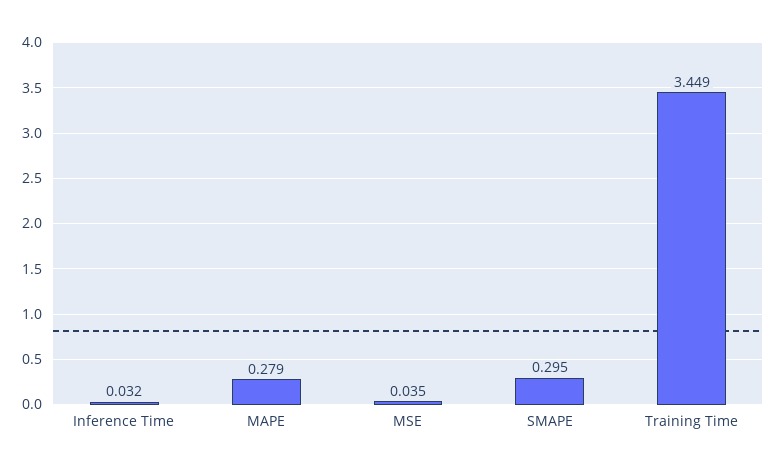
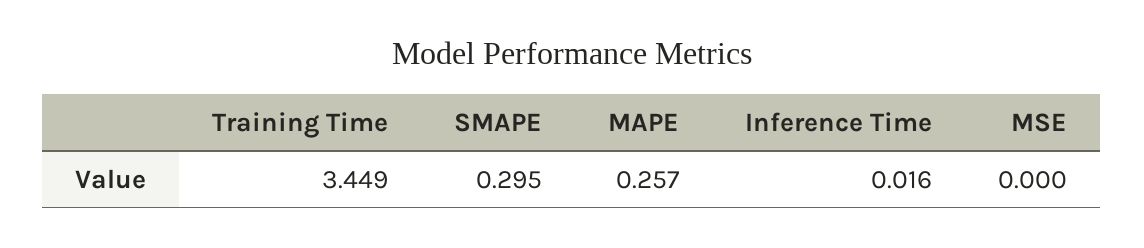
Inference Time: 0.032 -> 0.016
MAPE: 0.279 -> 0.257
MSE: 0.035 -> 0

